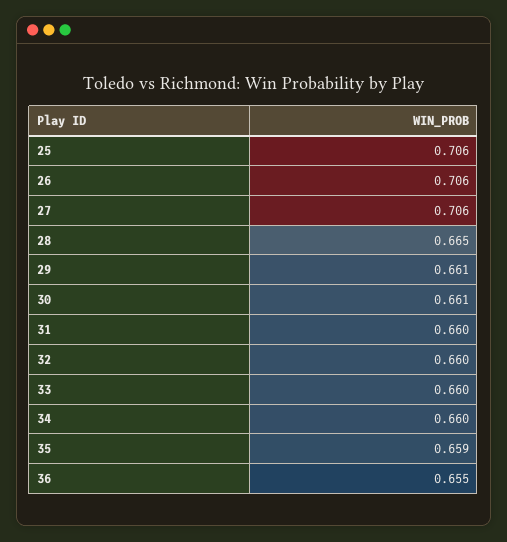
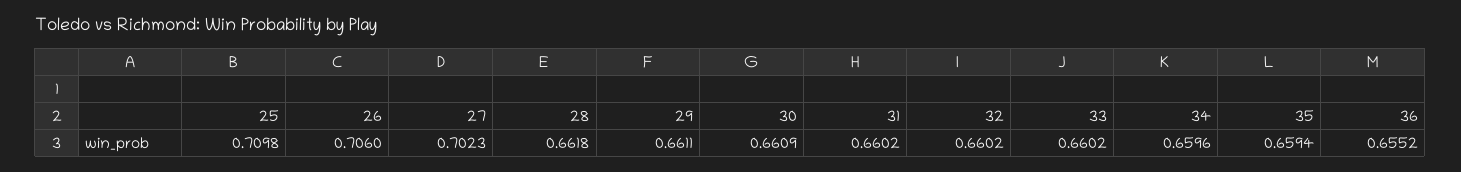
25: 0.706 -> 0.7098
27: 0.706 -> 0.7023
28: 0.665 -> 0.6618

